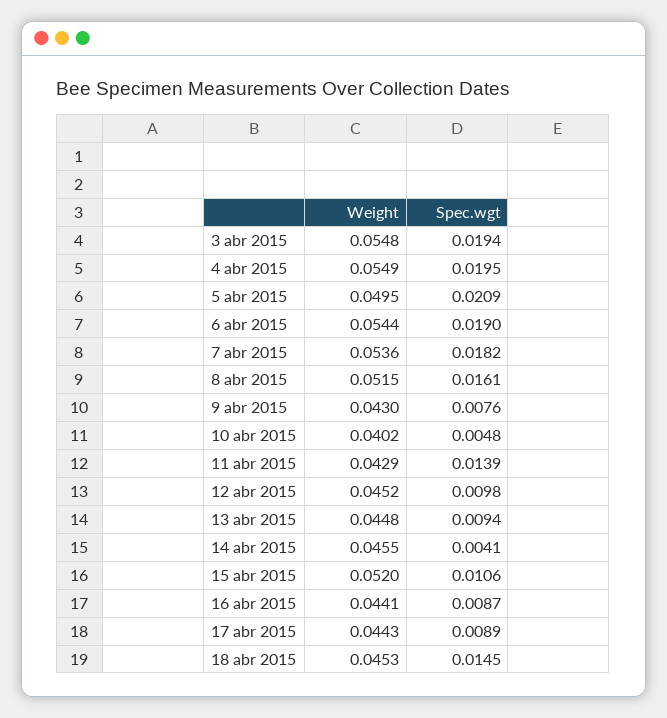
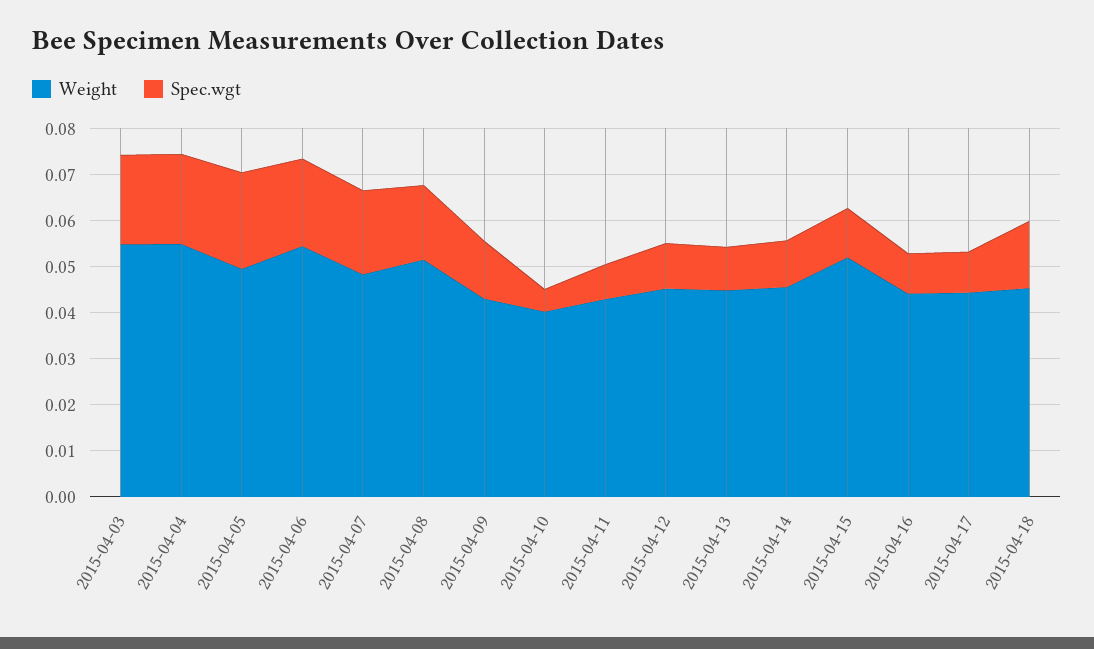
Weight, 7 abr 2015: 0.0536 -> 0.048
Spec.wgt, 9 abr 2015: 0.0076 -> 0.012
Spec.wgt, 11 abr 2015: 0.0139 -> 0.008
Spec.wgt, 14 abr 2015: 0.0041 -> 0.01

